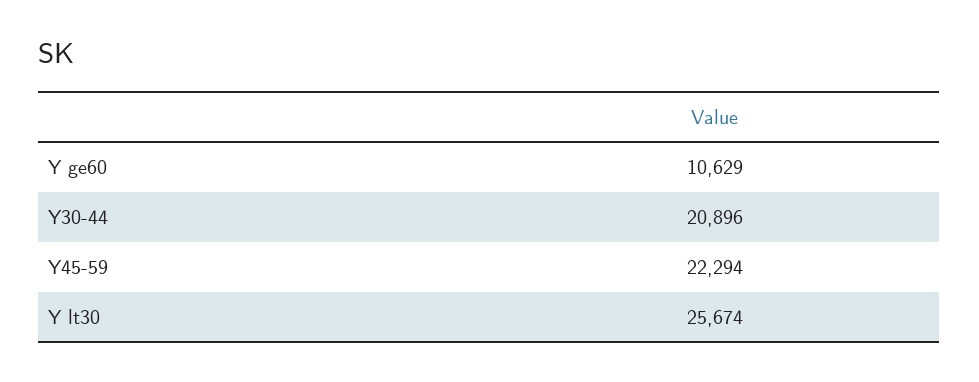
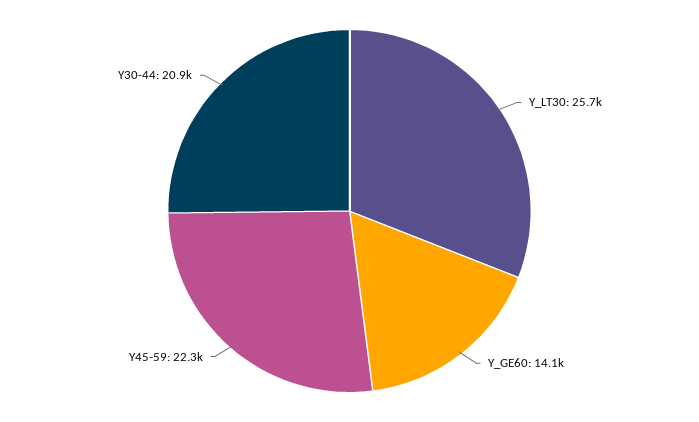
Y ge60: 10629 -> 14100

